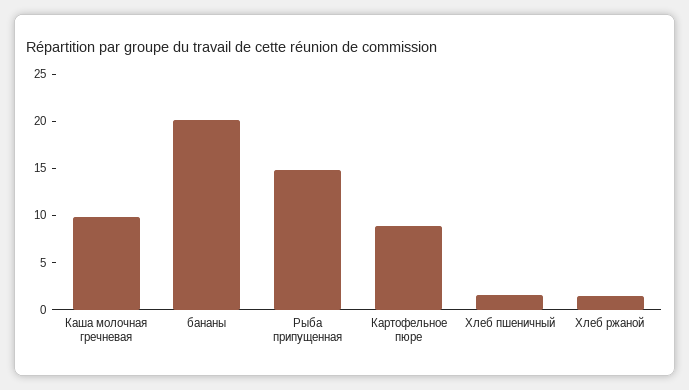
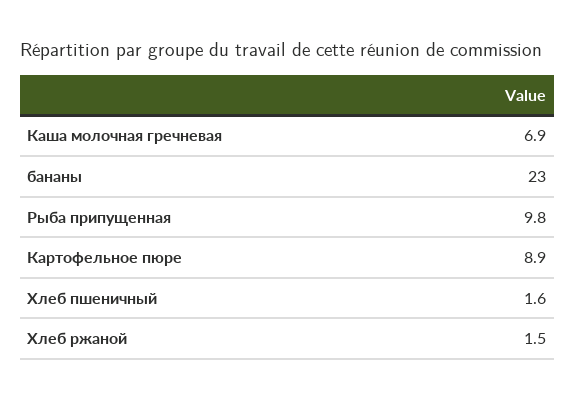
Каша молочная гречневая: 10 -> 6.9
бананы: 20 -> 23
Рыба припущенная: 15 -> 9.8

